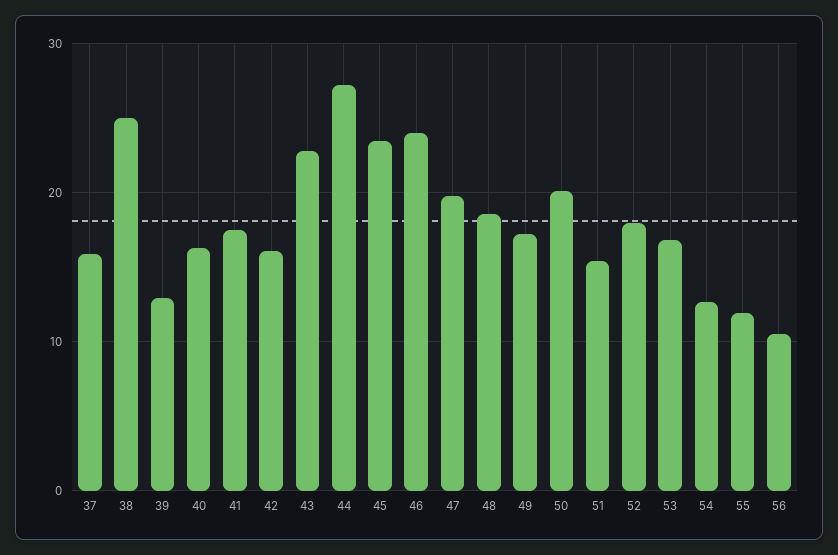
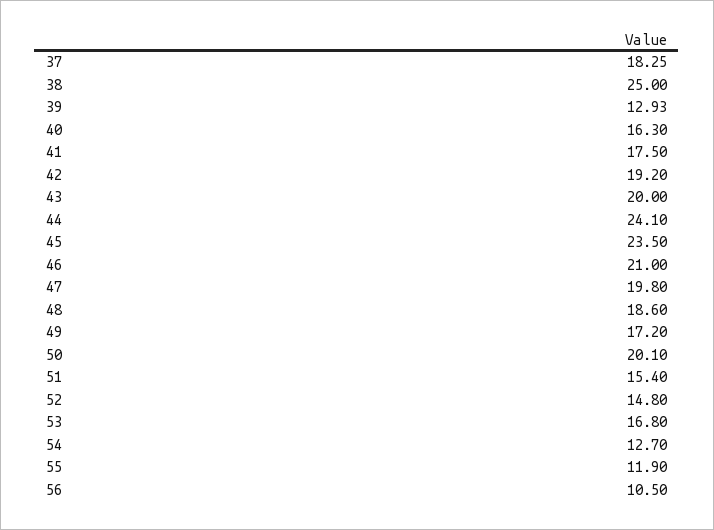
37: 16 -> 18.25
42: 16 -> 19.2
43: 23 -> 20
44: 27 -> 24.1
46: 24 -> 21
52: 18 -> 14.8

